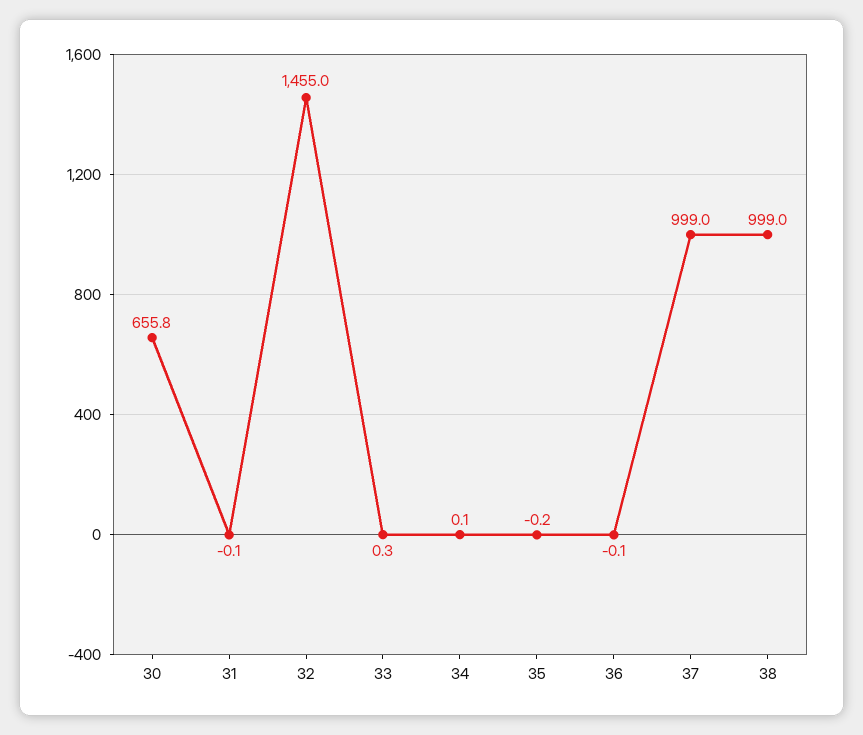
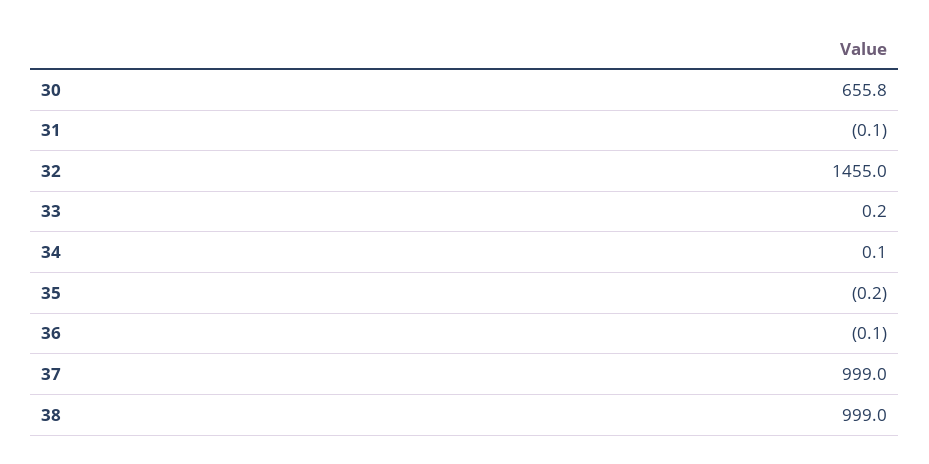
33: 0.3 -> 0.2

